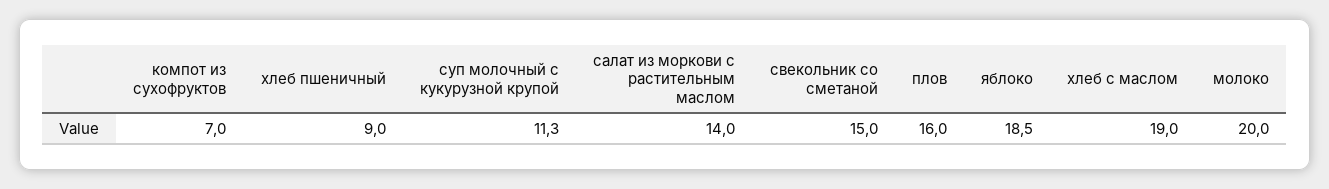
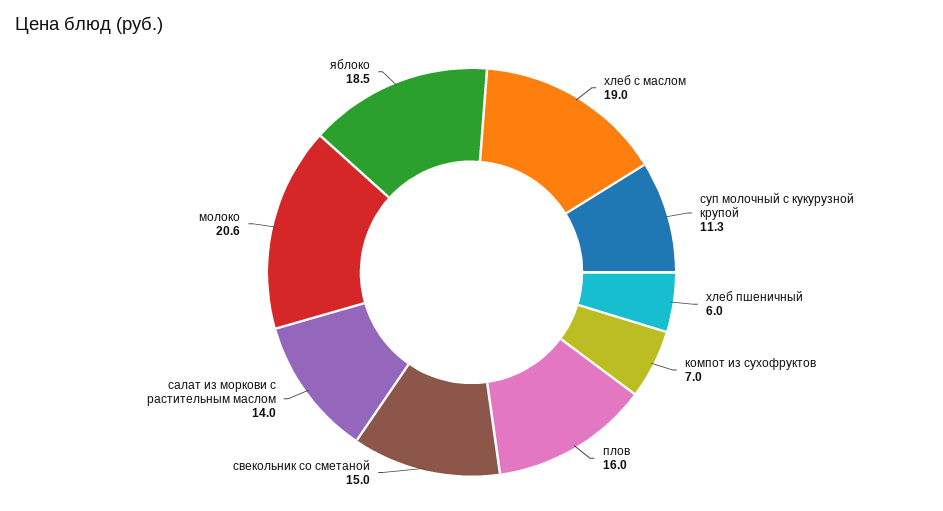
хлеб пшеничный: 9 -> 6
молоко: 20 -> 20.6

